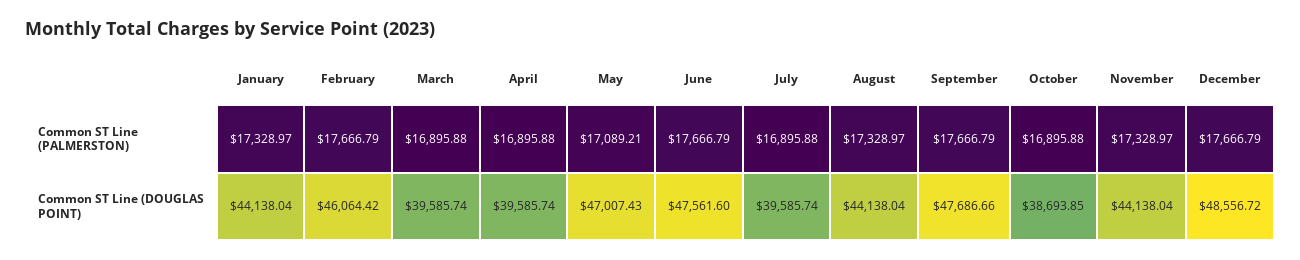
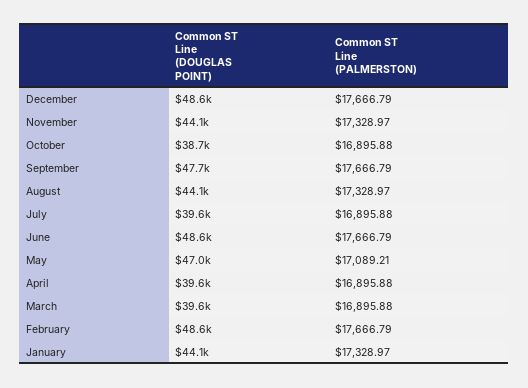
February, Common ST Line (DOUGLAS POINT): 46064.42 -> 48600
June, Common ST Line (DOUGLAS POINT): 47561.6 -> 48600

